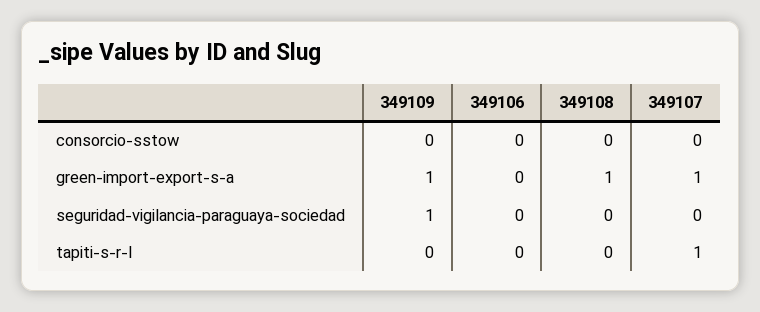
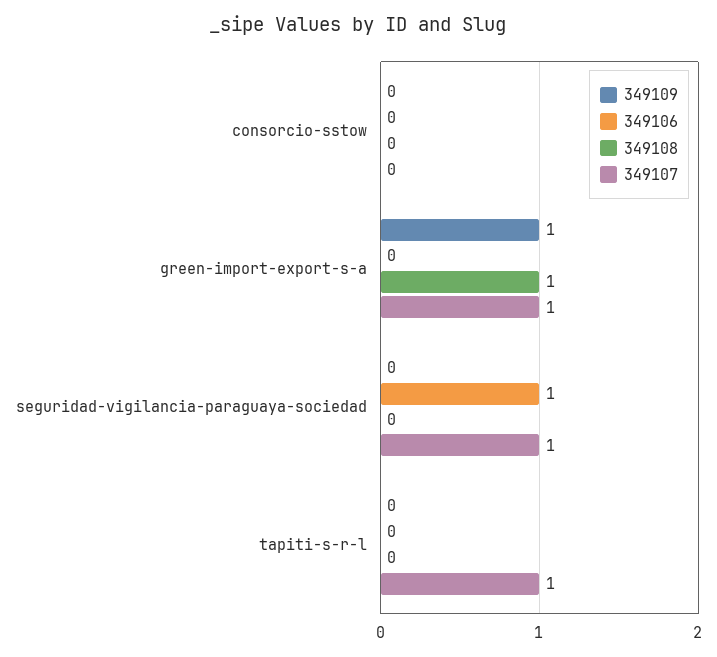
349109, seguridad-vigilancia-paraguaya-sociedad: 1 -> 0
349106, seguridad-vigilancia-paraguaya-sociedad: 0 -> 1
349107, seguridad-vigilancia-paraguaya-sociedad: 0 -> 1

